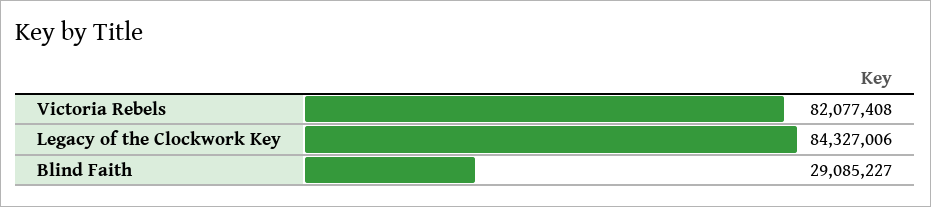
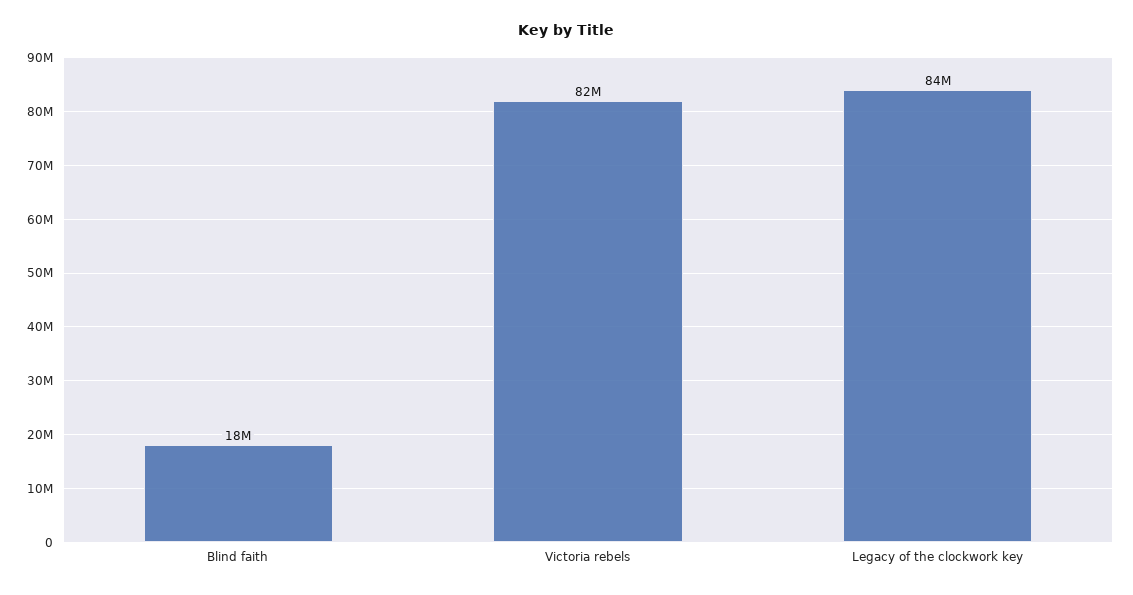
Blind Faith: 29085227 -> 18000000

